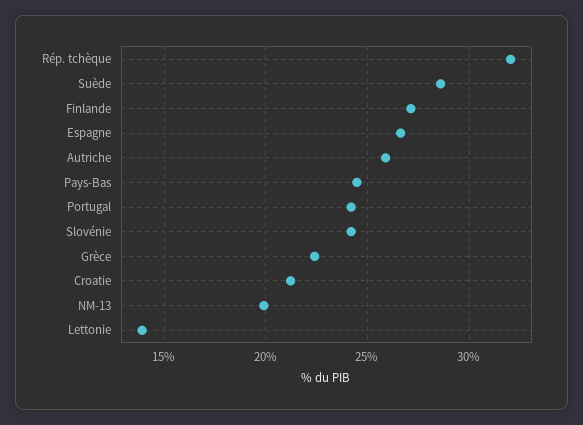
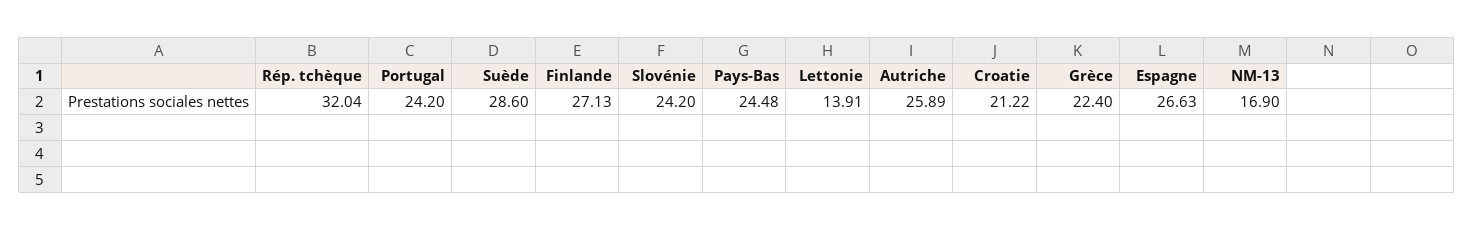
NM-13: 20 -> 16.9

